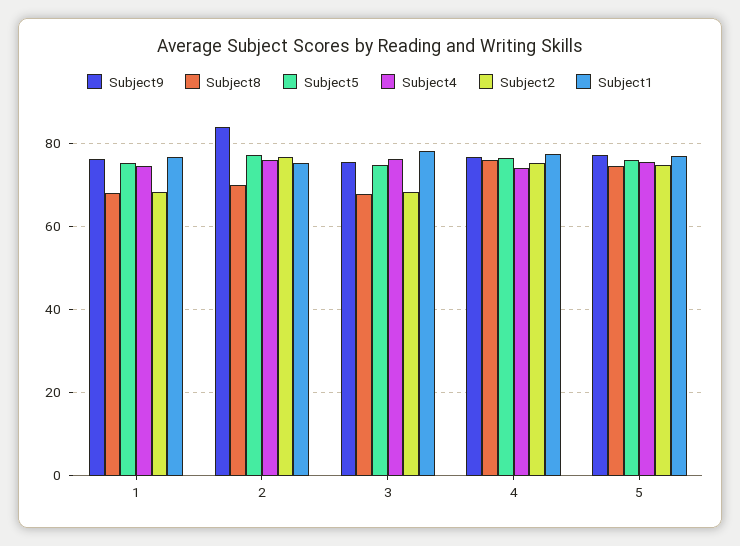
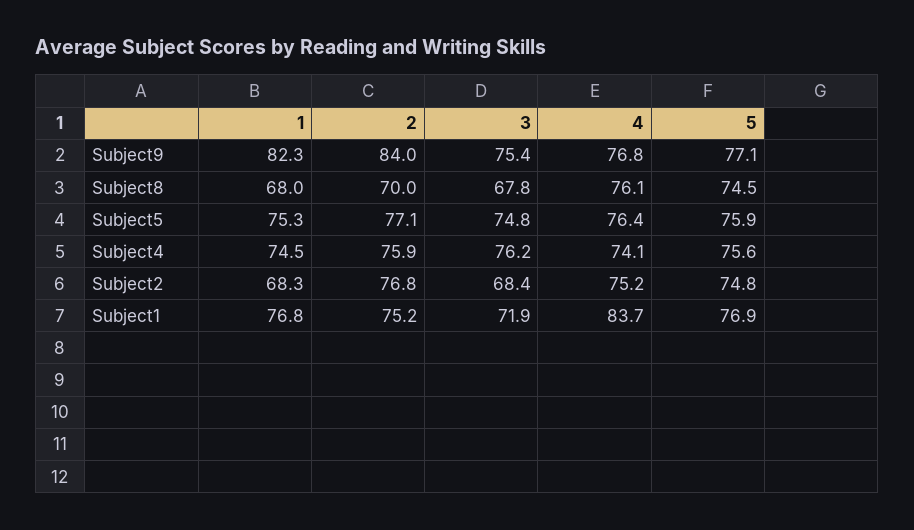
Subject9, 1: 76 -> 82.3
Subject1, 3: 78 -> 71.9
Subject1, 4: 78 -> 83.7

